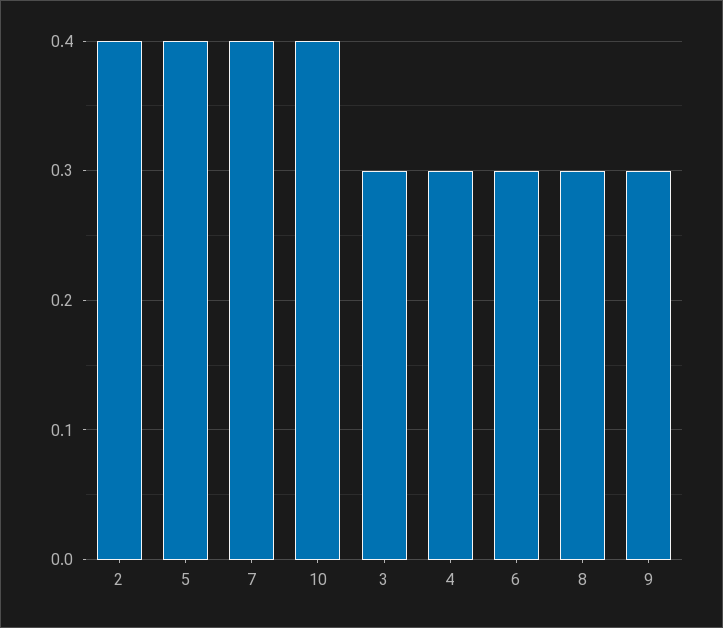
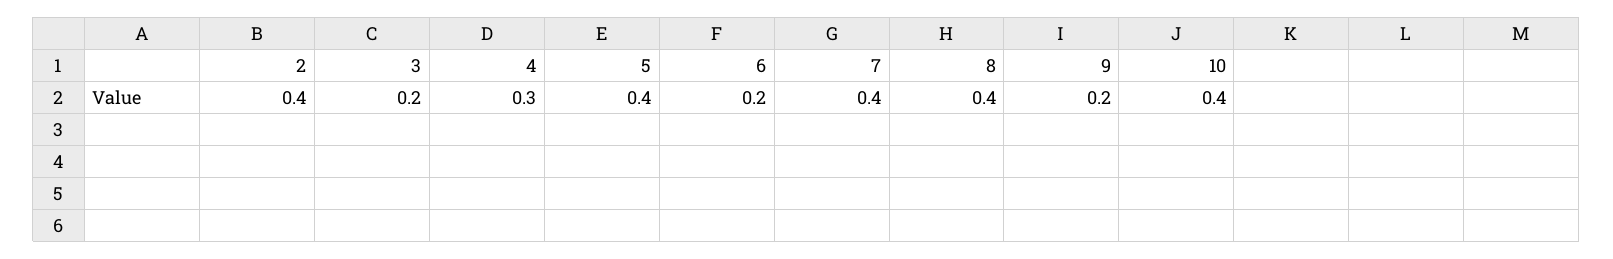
3: 0.3 -> 0.2
6: 0.3 -> 0.2
8: 0.3 -> 0.4
9: 0.3 -> 0.2

